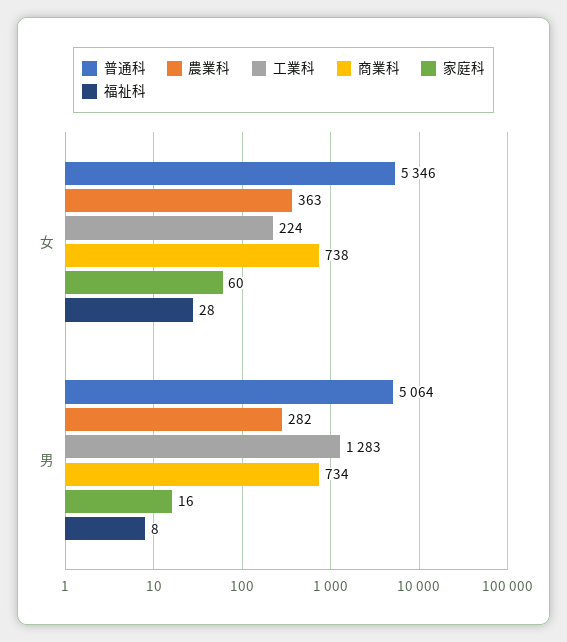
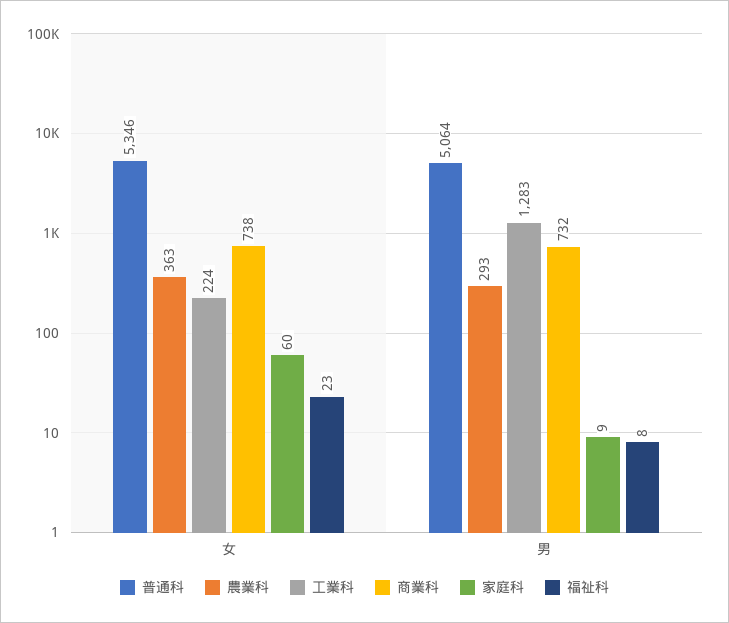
福祉科, 女: 28 -> 23
農業科, 男: 282 -> 293
商業科, 男: 734 -> 732
家庭科, 男: 16 -> 9

